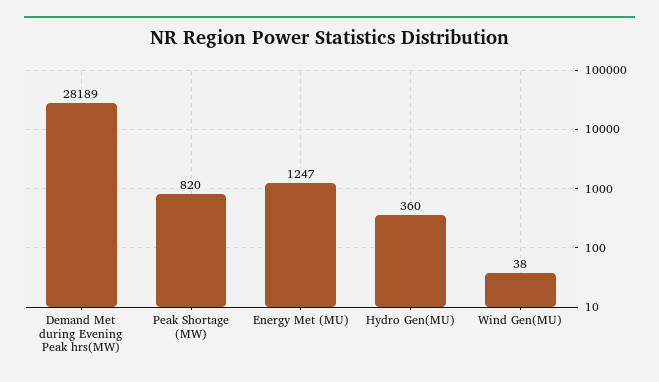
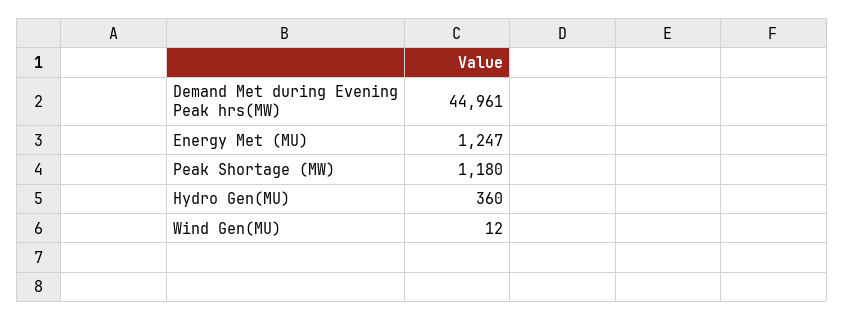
Demand Met during Evening Peak hrs(MW): 28189 -> 44961
Peak Shortage (MW): 820 -> 1180
Wind Gen(MU): 38 -> 12

